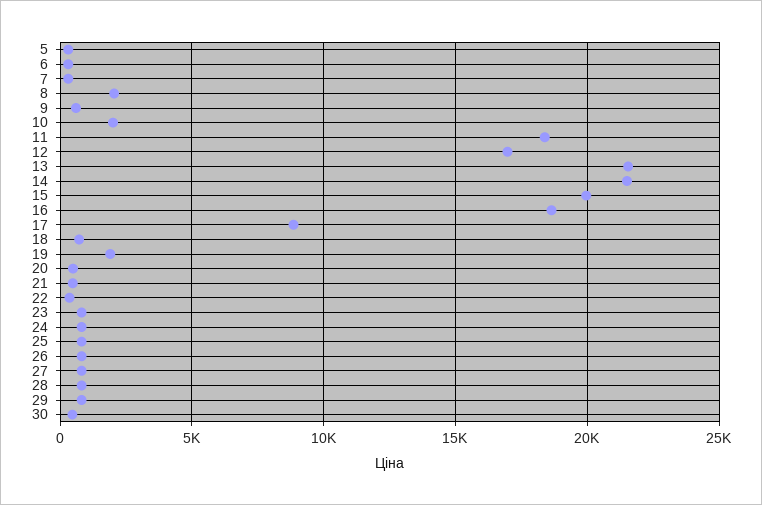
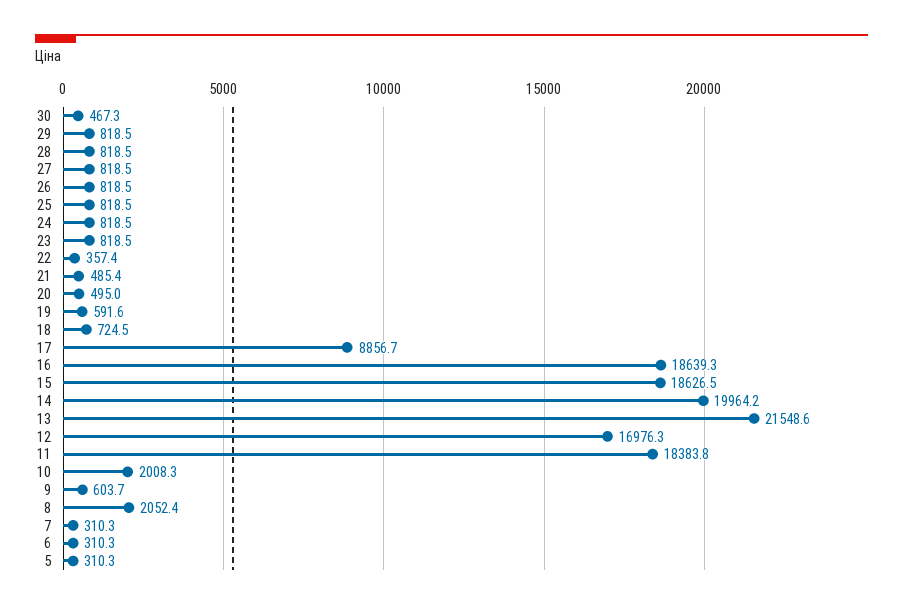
14: 21500 -> 19964.2
15: 20000 -> 18626.5
19: 2000 -> 591.6

